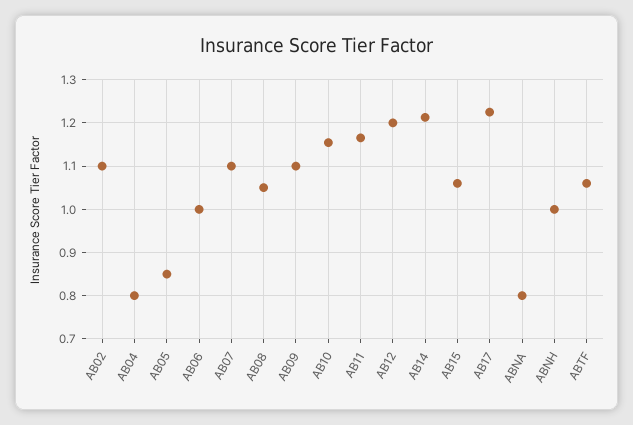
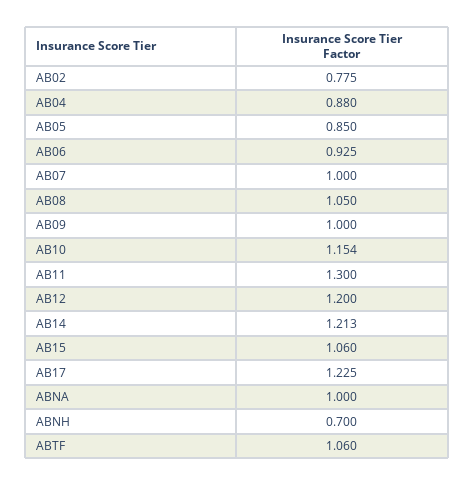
AB02: 1.1 -> 0.775
AB04: 0.8 -> 0.88
AB06: 1 -> 0.925
AB07: 1.1 -> 1
AB09: 1.1 -> 1
AB11: 1.16 -> 1.3
ABNA: 0.8 -> 1
ABNH: 1 -> 0.7

